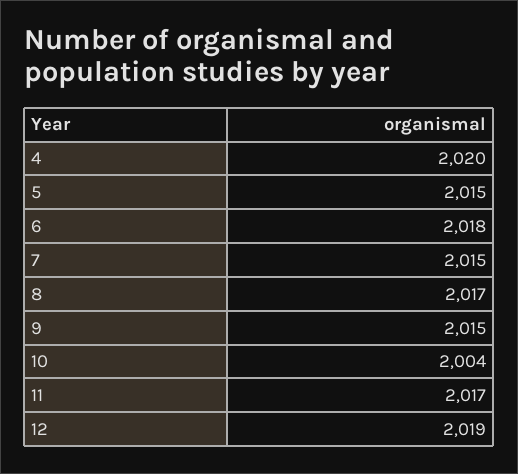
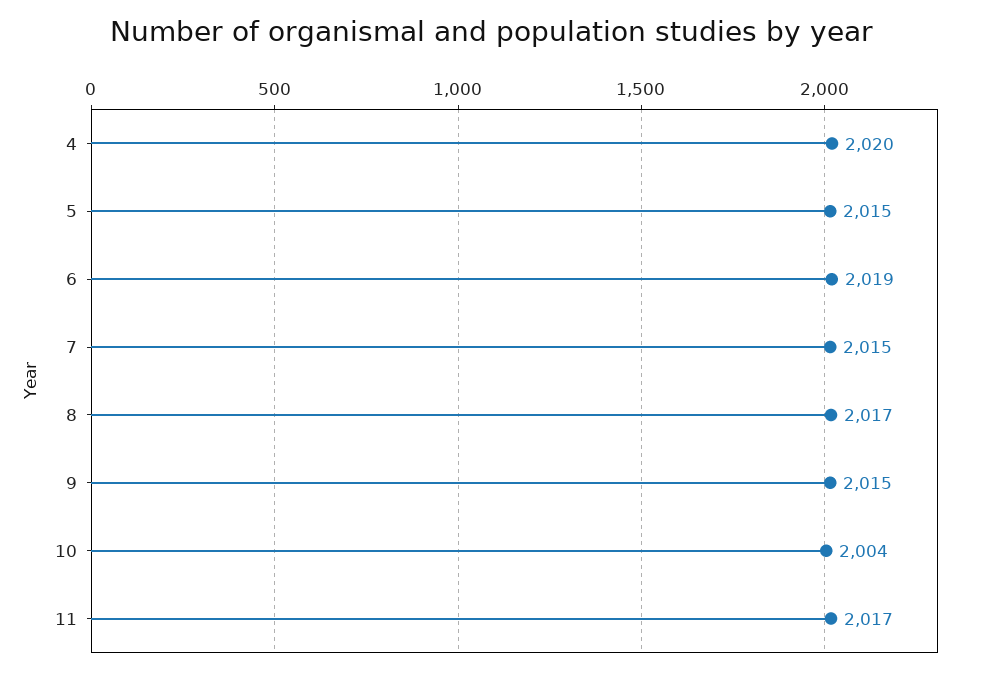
6: 2018 -> 2019
12: 2019 -> none

